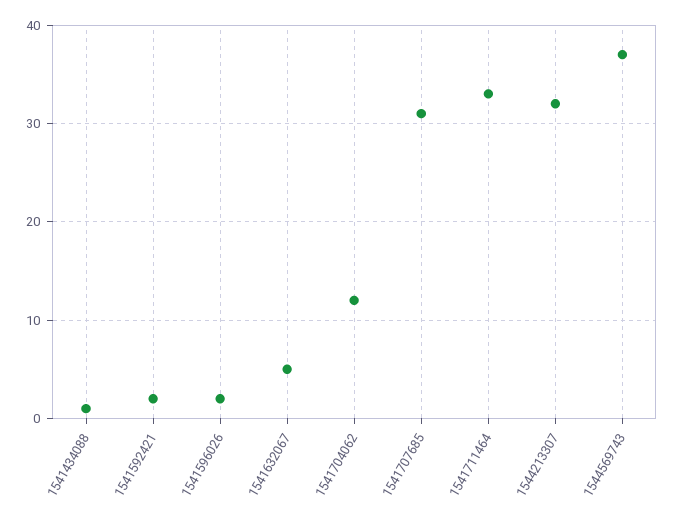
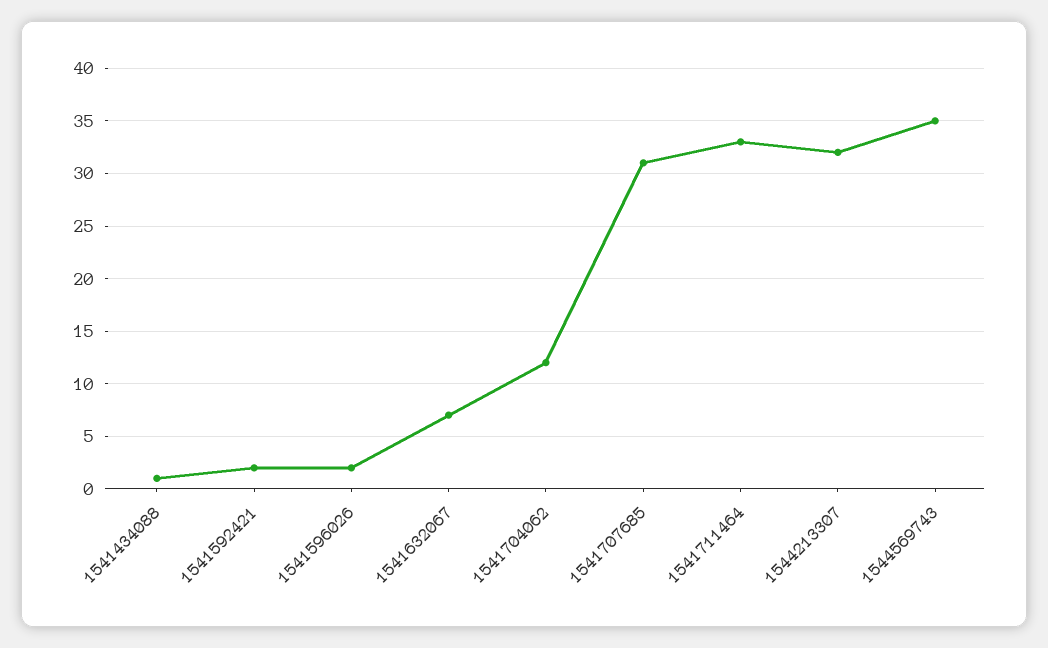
1541632067: 5 -> 7
1544569743: 37 -> 35

